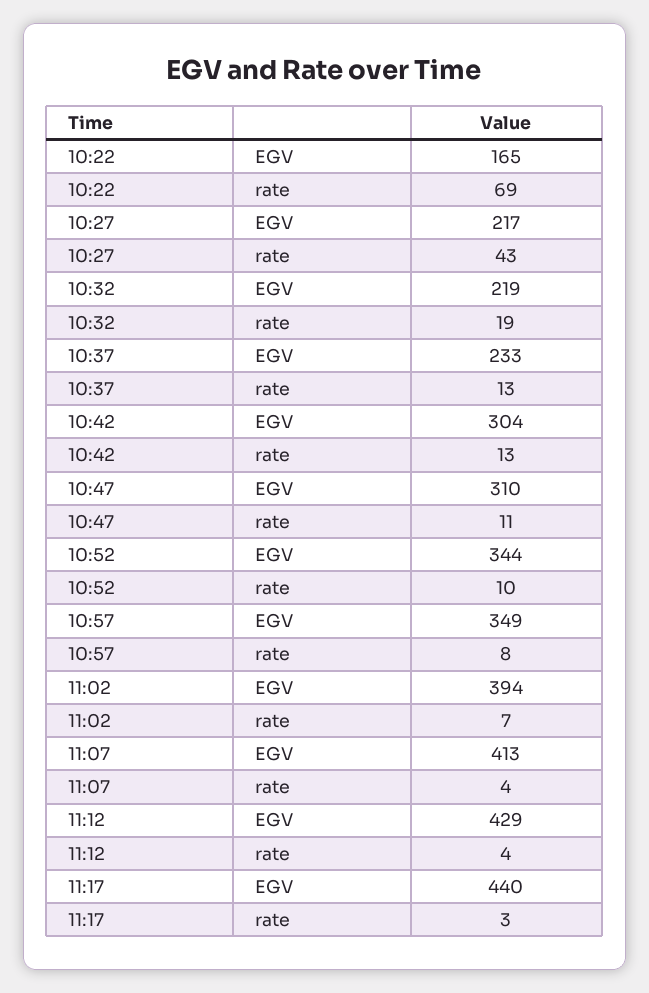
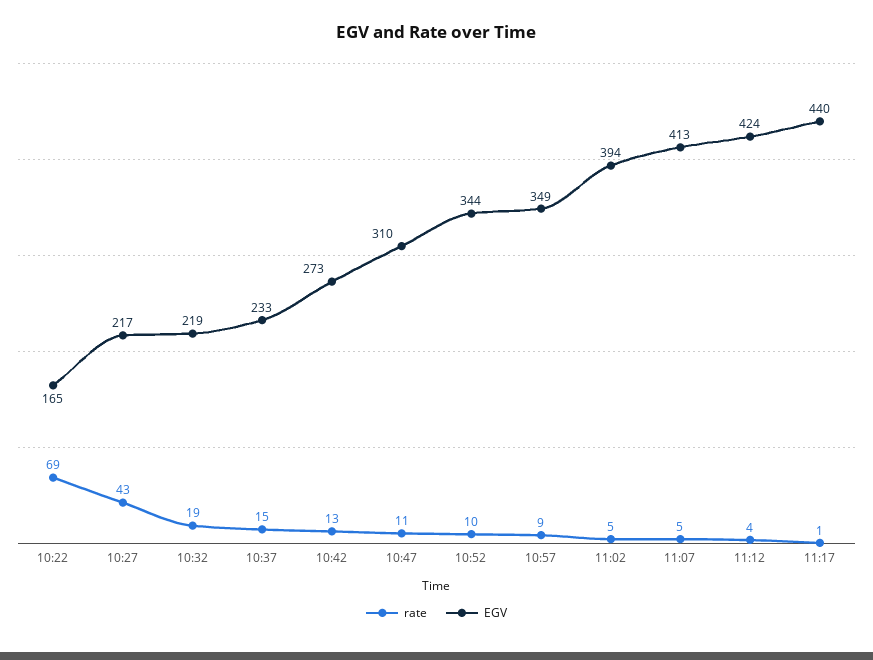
rate, 10:37: 13 -> 15
EGV, 10:42: 304 -> 273
rate, 10:57: 8 -> 9
rate, 11:02: 7 -> 5
rate, 11:07: 4 -> 5
EGV, 11:12: 429 -> 424
rate, 11:17: 3 -> 1

